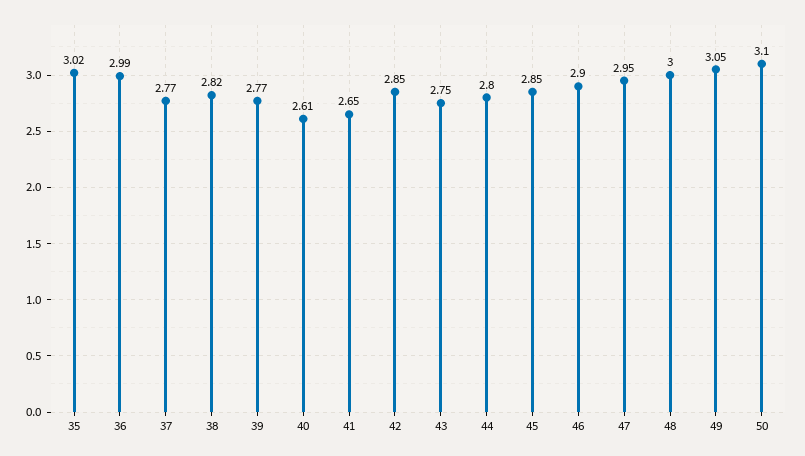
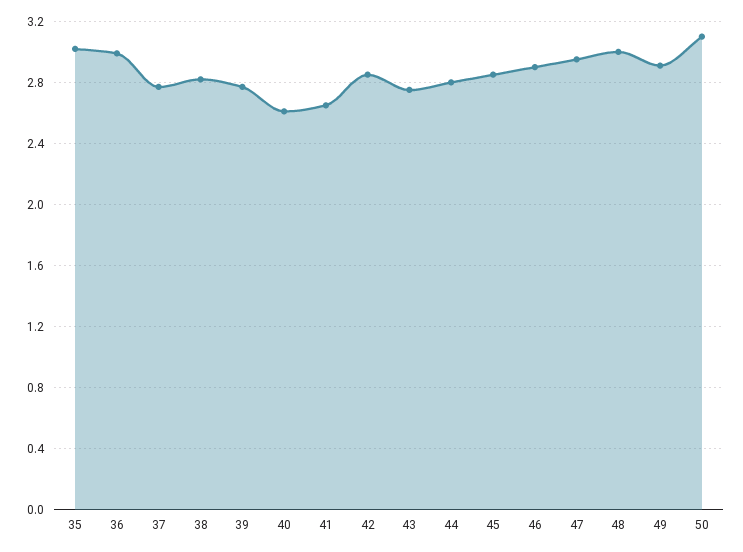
49: 3.05 -> 2.9

